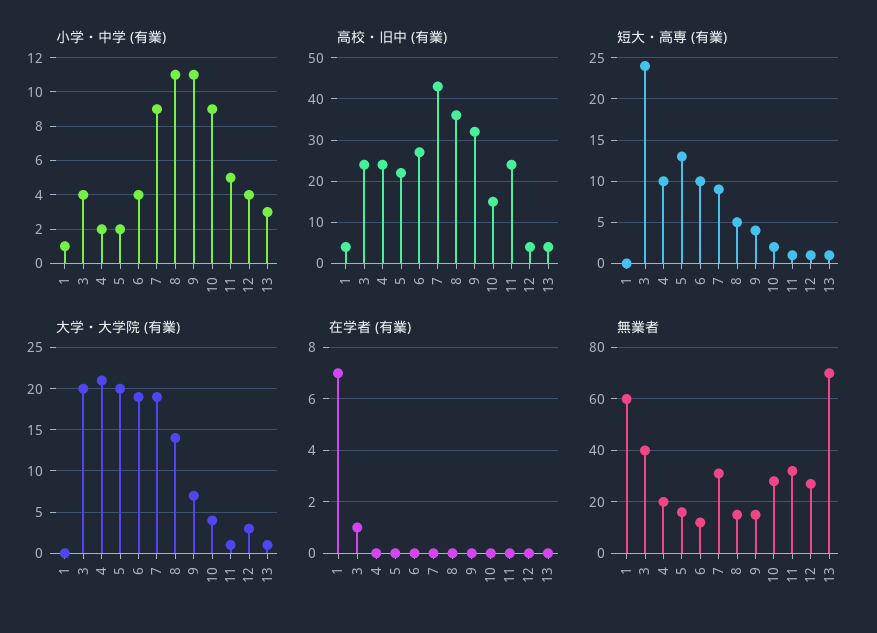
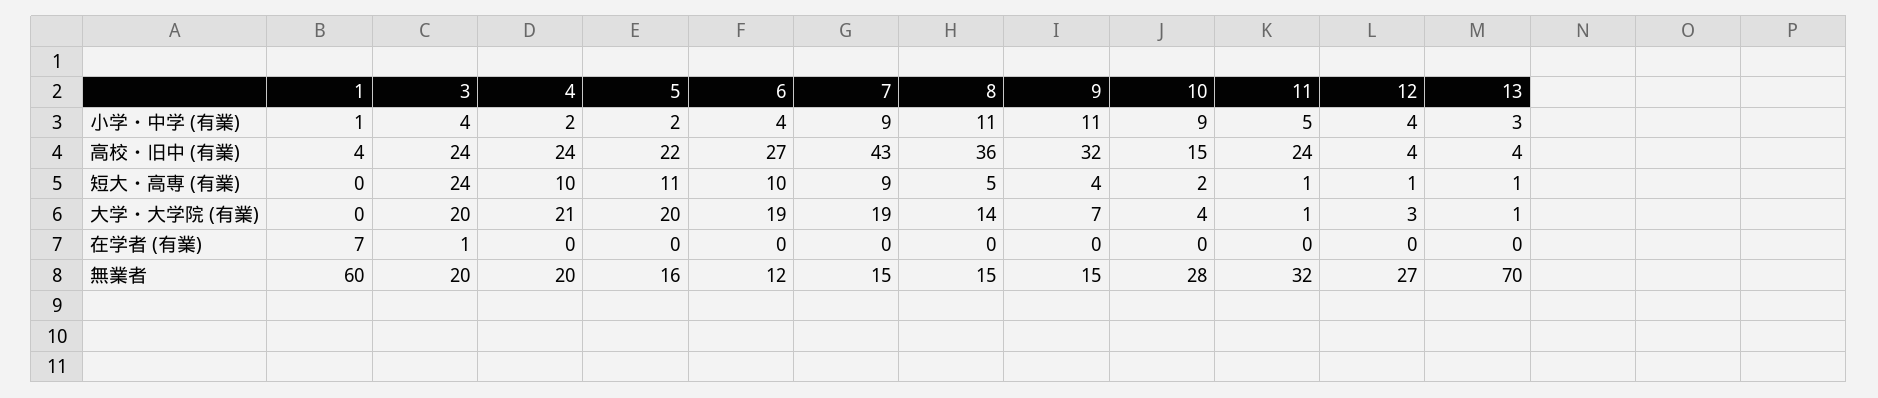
短大・高専 (有業), 5: 13 -> 11
無業者, 3: 40 -> 20
無業者, 7: 30 -> 15

